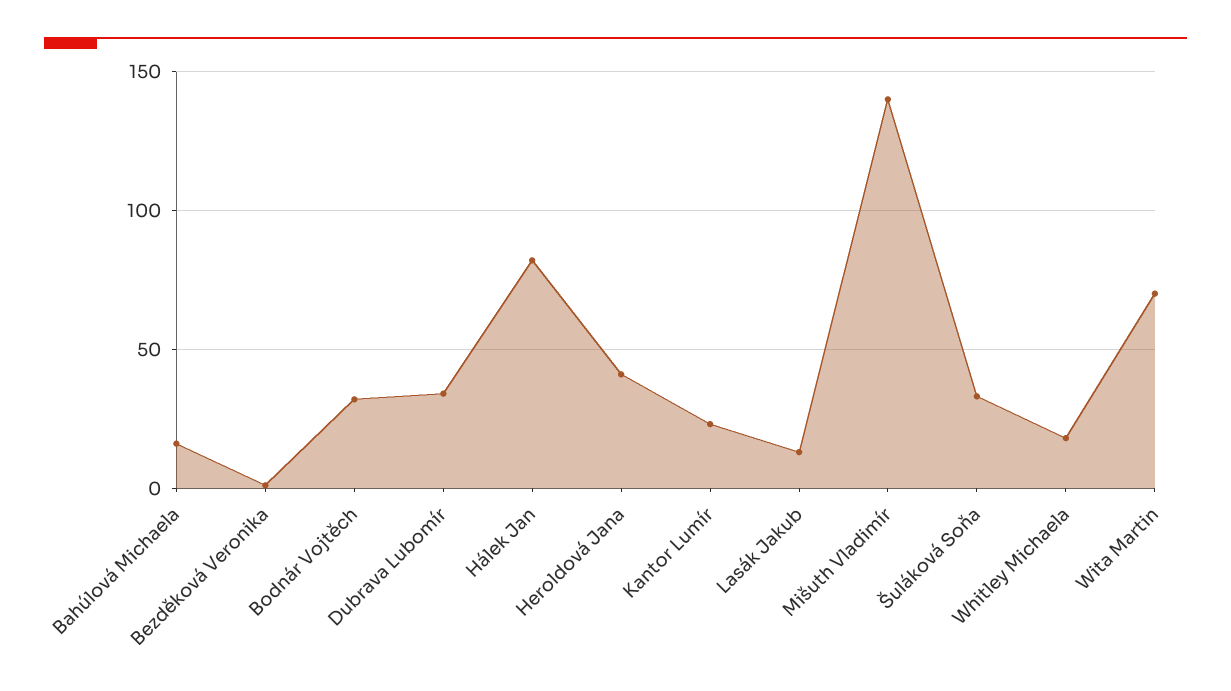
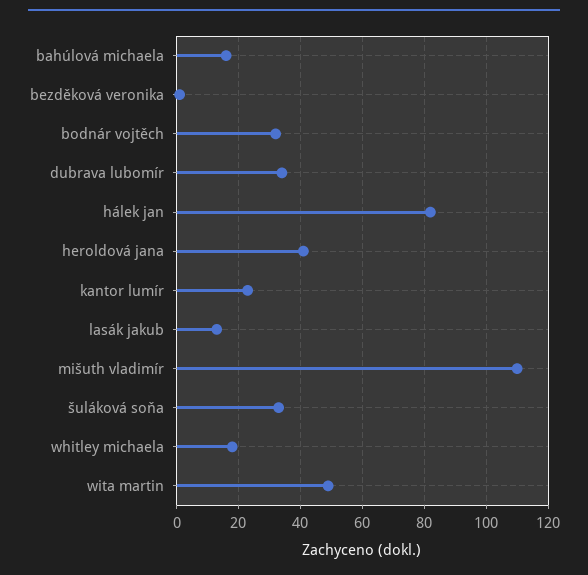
Mišuth Vladimír: 140 -> 110
Wita Martin: 70 -> 50

